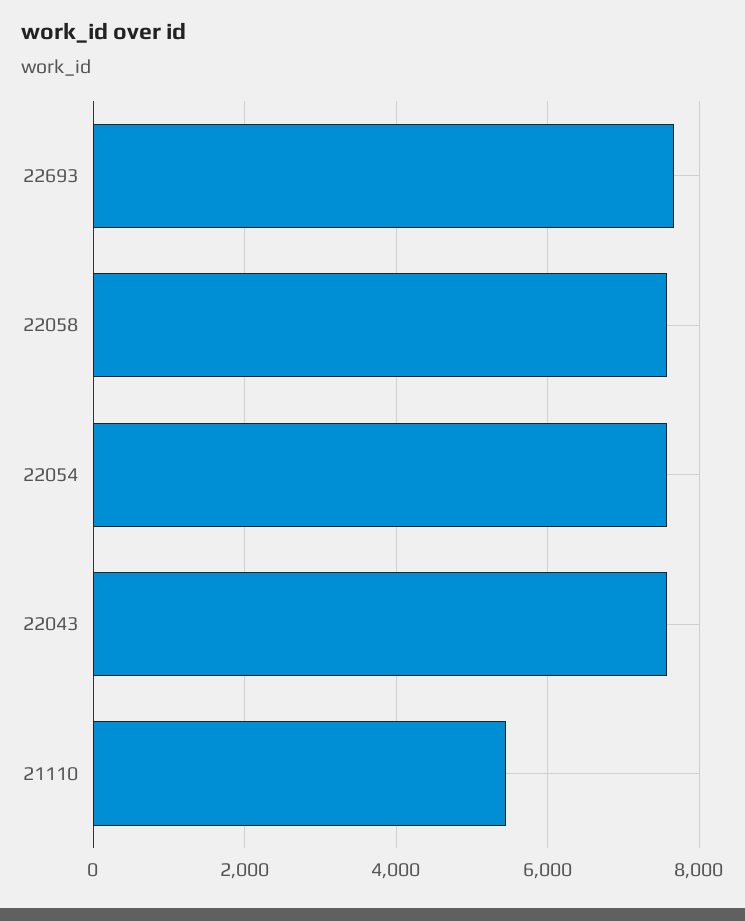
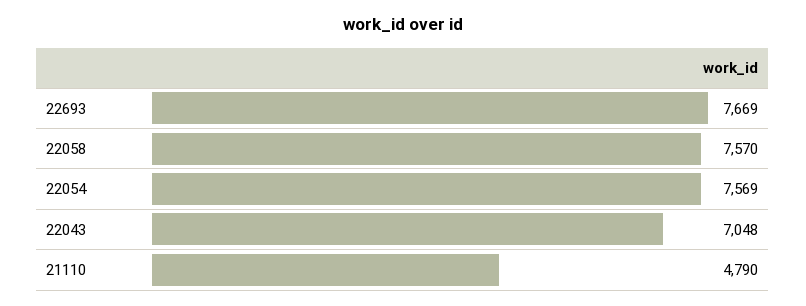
22043: 7600 -> 7048
21110: 5400 -> 4790

